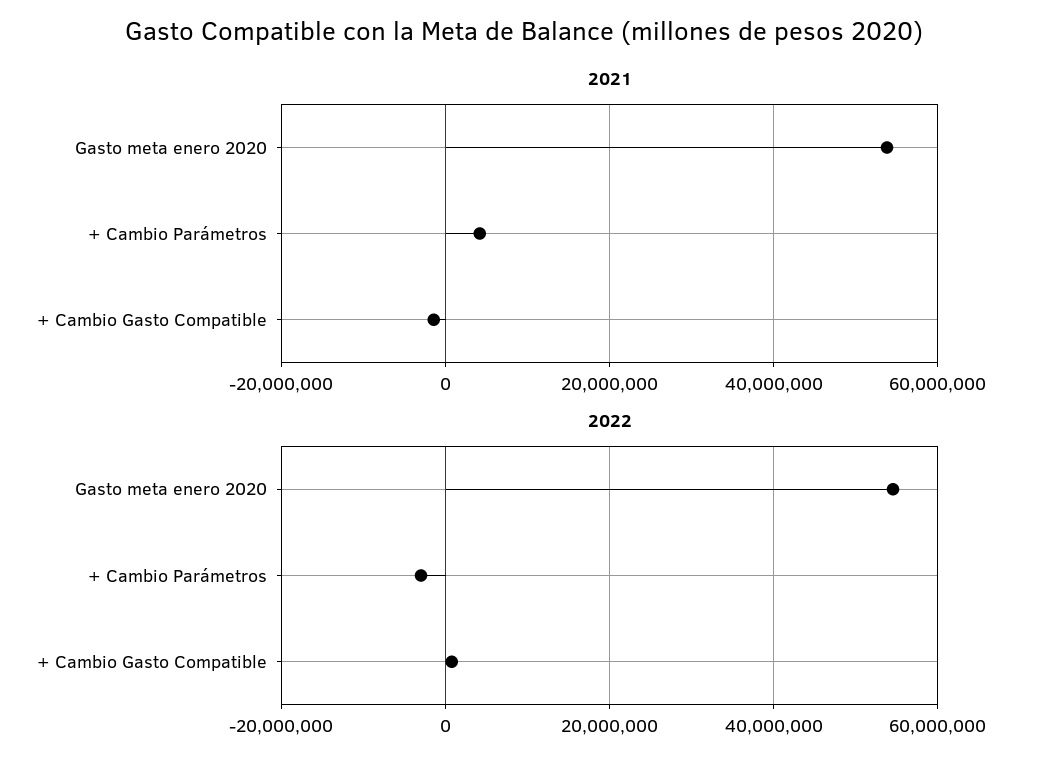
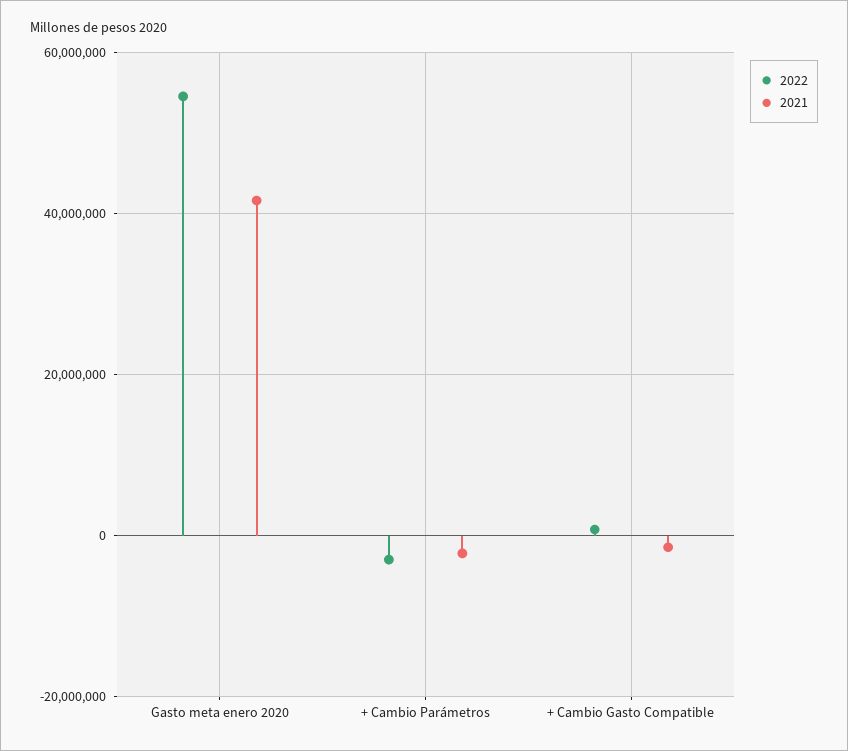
2021, Gasto meta enero 2020: 54000000 -> 42000000
2021, + Cambio Parámetros: 4000000 -> -2000000

